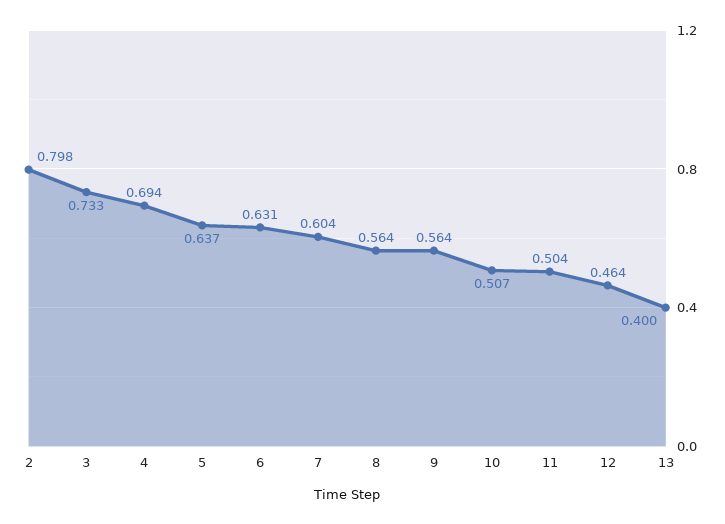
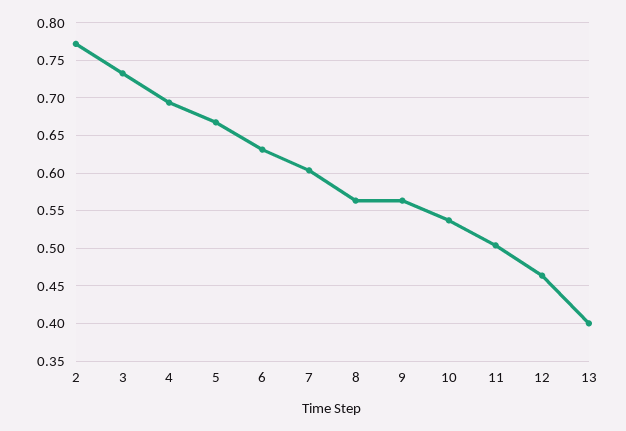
2: 0.798 -> 0.77
5: 0.637 -> 0.67
10: 0.507 -> 0.54

